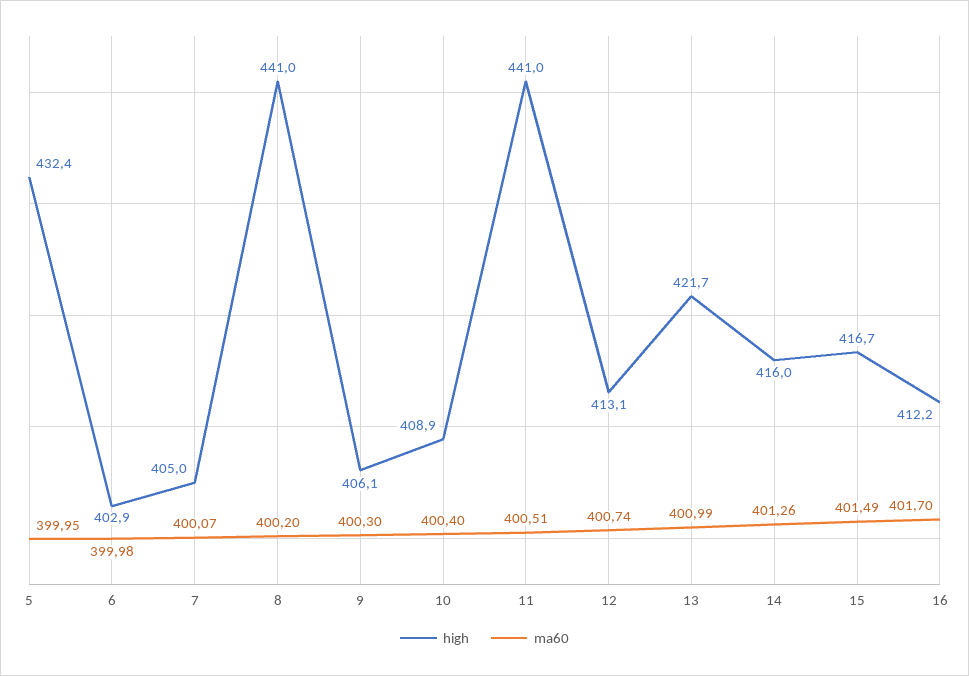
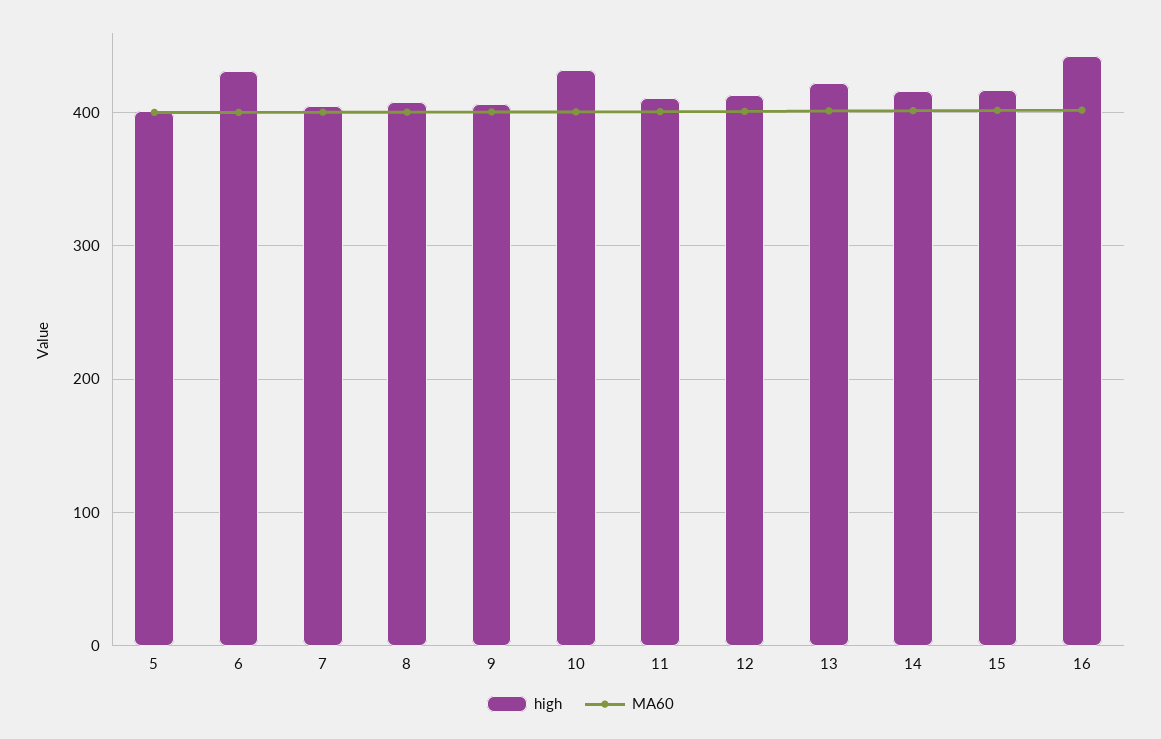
high, 5: 432.4 -> 400
high, 6: 402.9 -> 430
high, 8: 441 -> 410
high, 10: 408.9 -> 430
high, 11: 441 -> 410
high, 16: 412.2 -> 440

